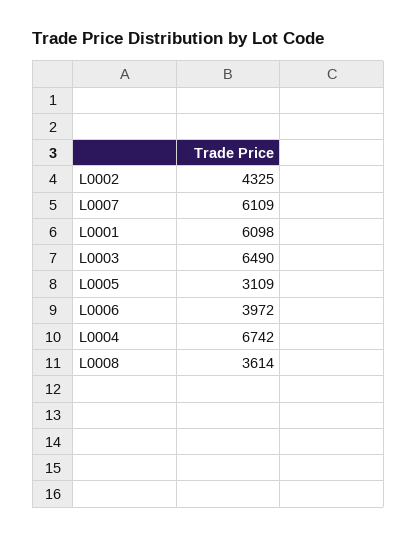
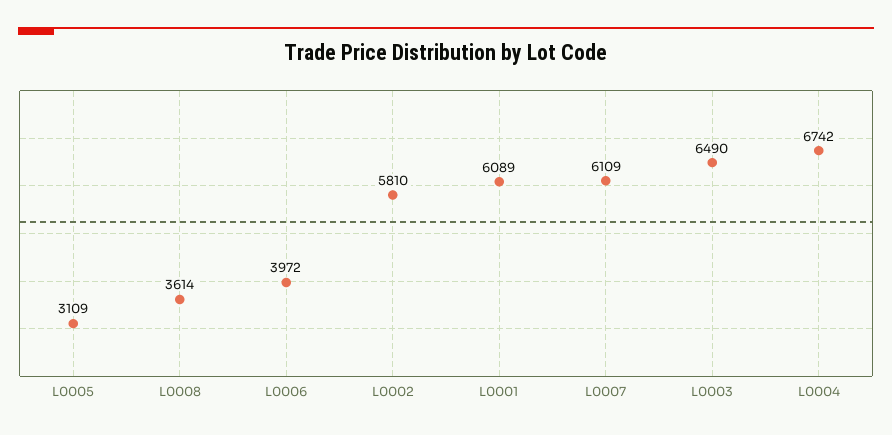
L0002: 4325 -> 5810
L0001: 6098 -> 6089

